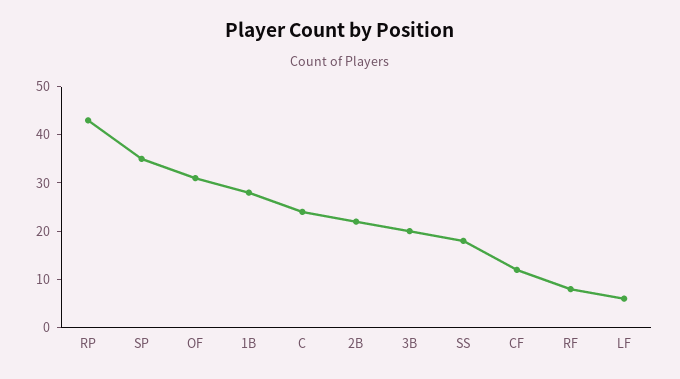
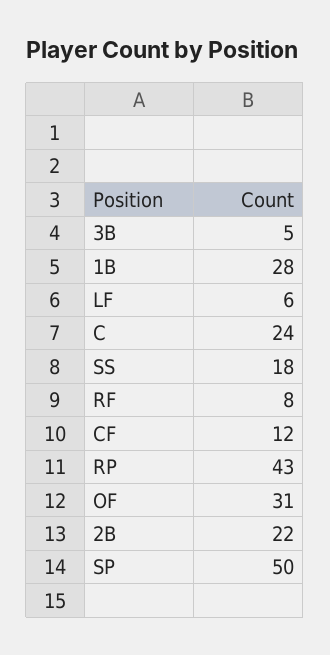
SP: 35 -> 50
3B: 20 -> 5

